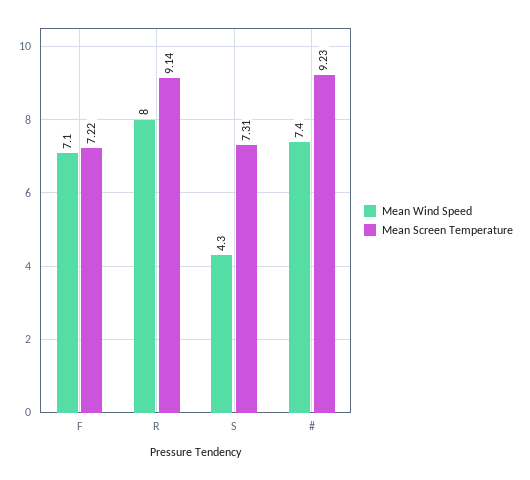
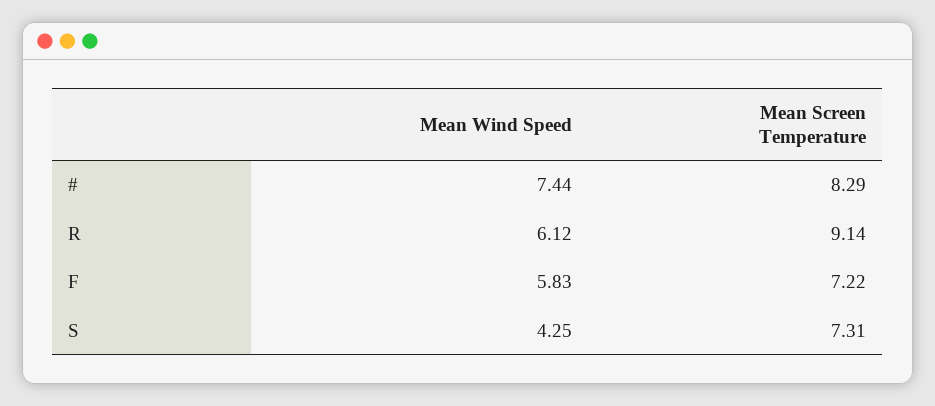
Mean Wind Speed, F: 7.1 -> 5.83
Mean Wind Speed, R: 8 -> 6.12
Mean Screen Temperature, #: 9.23 -> 8.29

